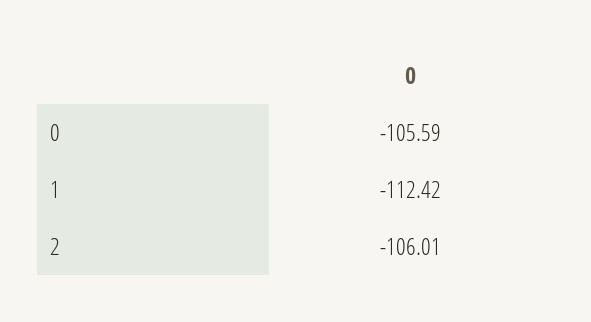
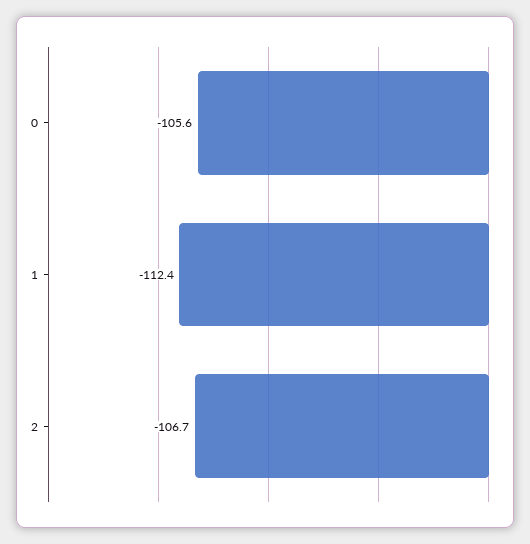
2: -106.01 -> -106.7

